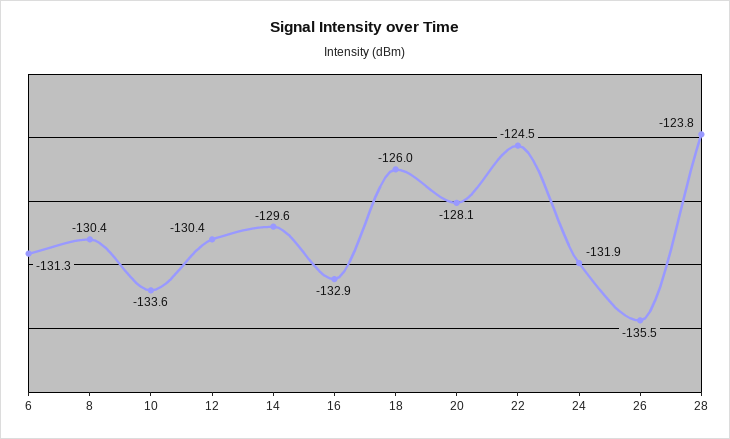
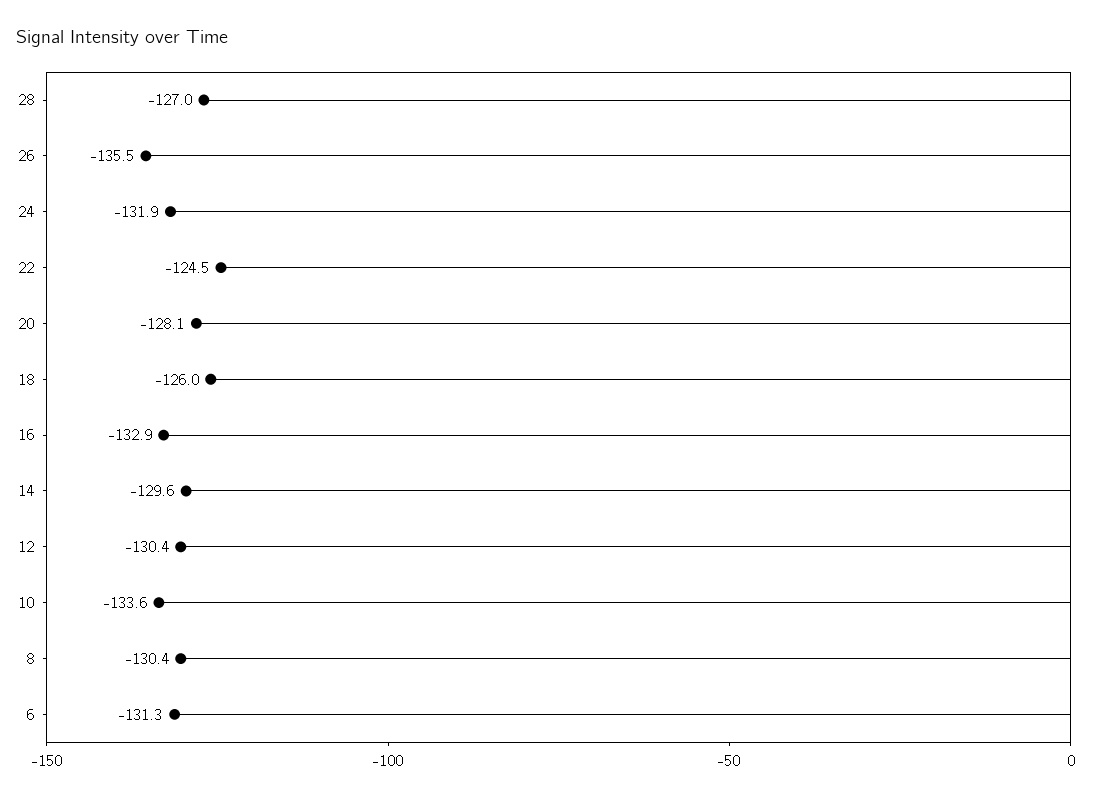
28: -123.8 -> -127

